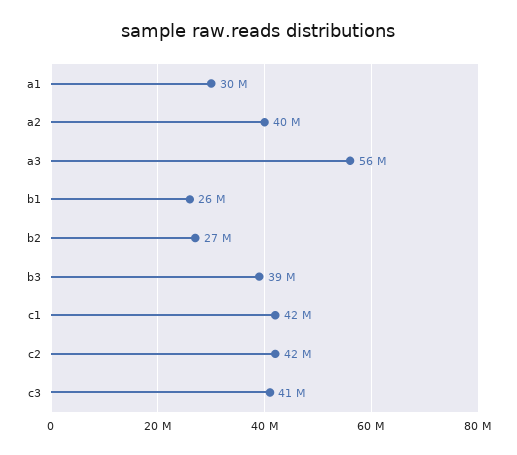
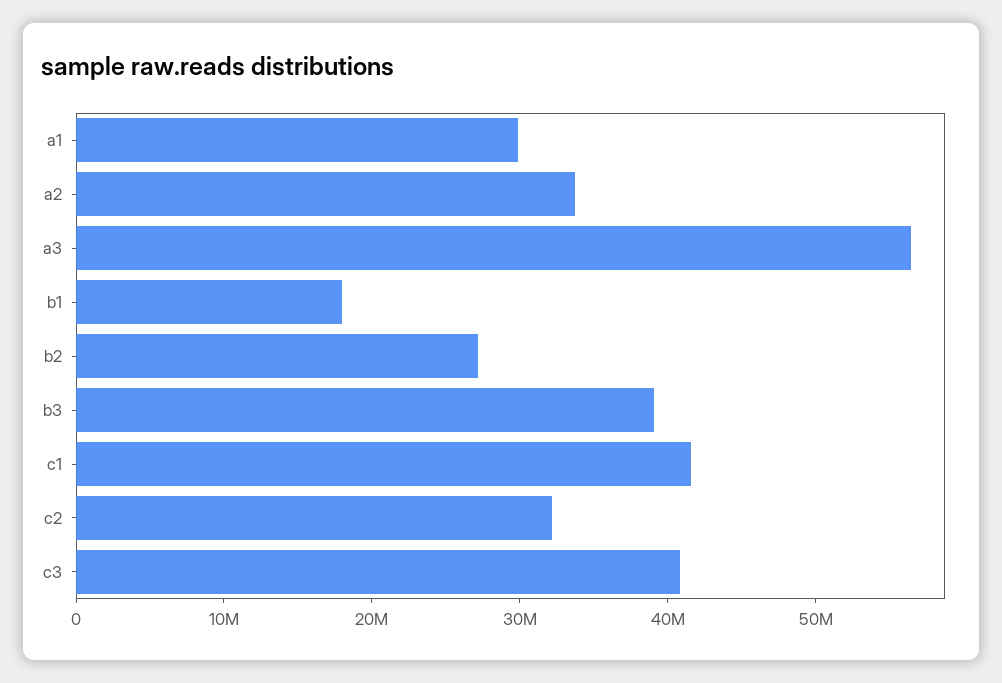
a2: 40000000 -> 34000000
b1: 26000000 -> 18000000
c2: 42000000 -> 32000000

